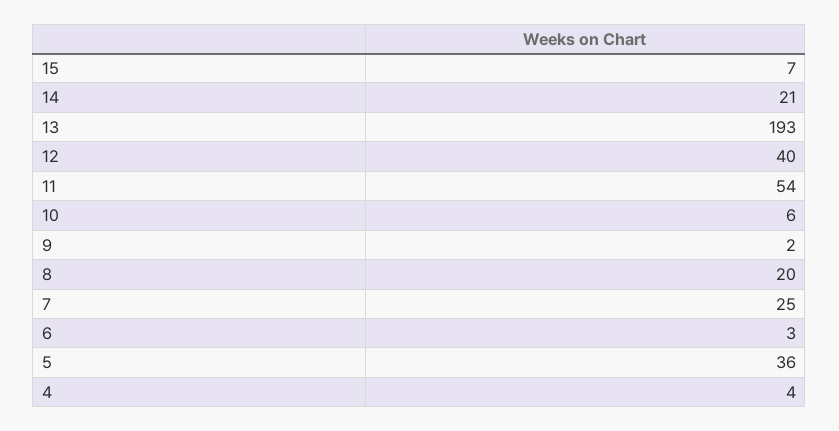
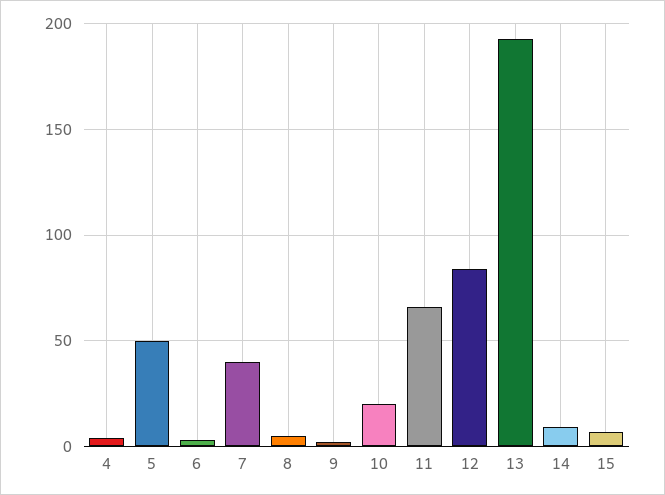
14: 21 -> 10
12: 40 -> 85
11: 54 -> 65
10: 6 -> 20
8: 20 -> 5
7: 25 -> 40
5: 36 -> 50

